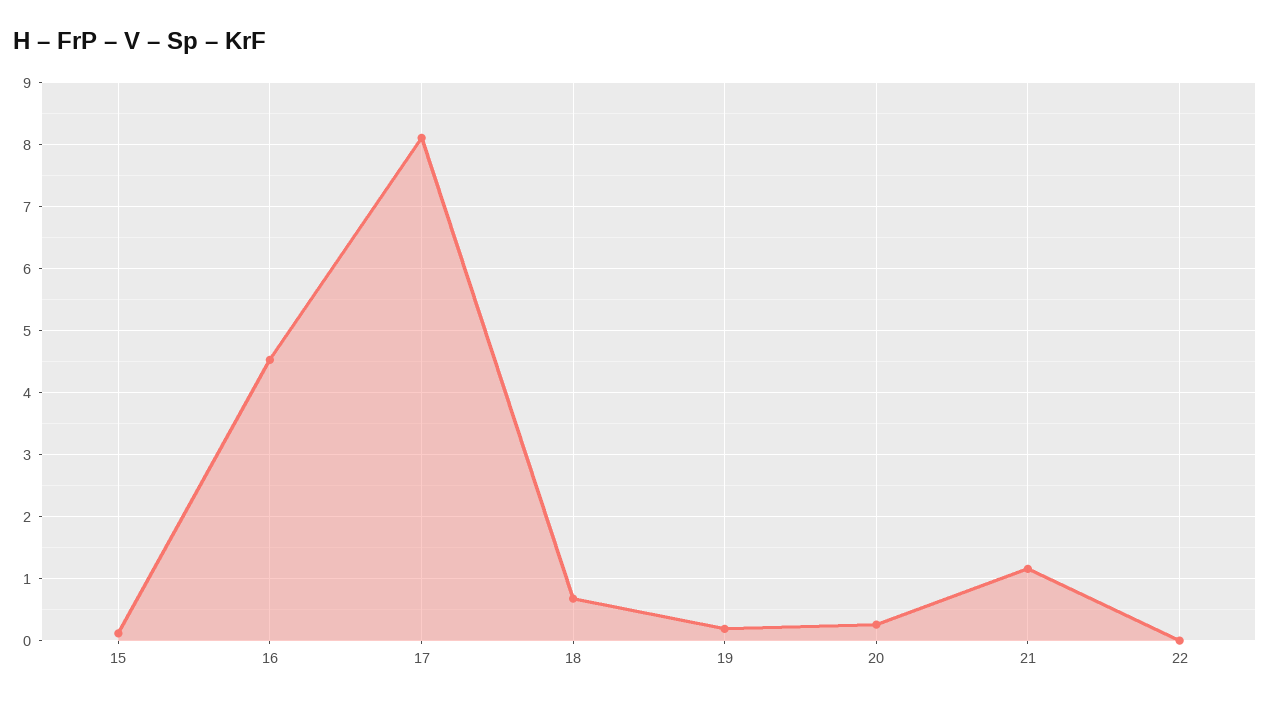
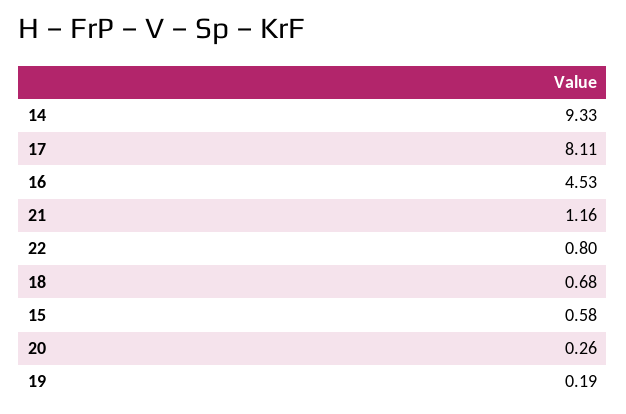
15: 0.1 -> 0.58
22: 0 -> 0.8
14: none -> 9.33

